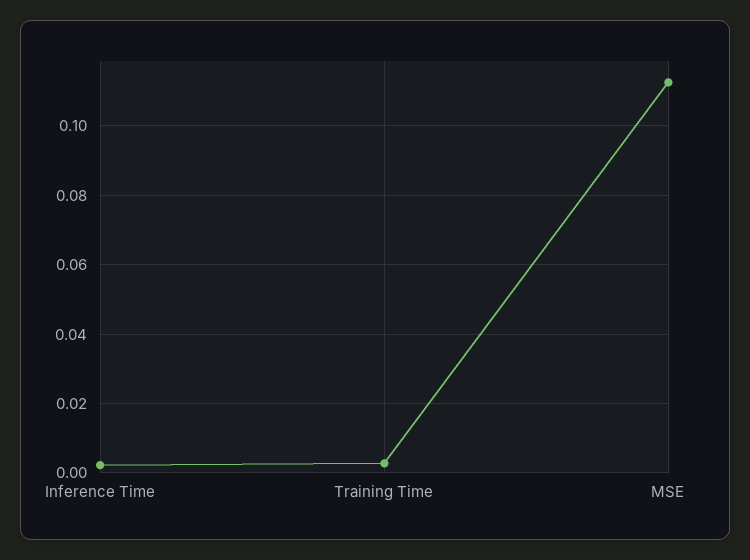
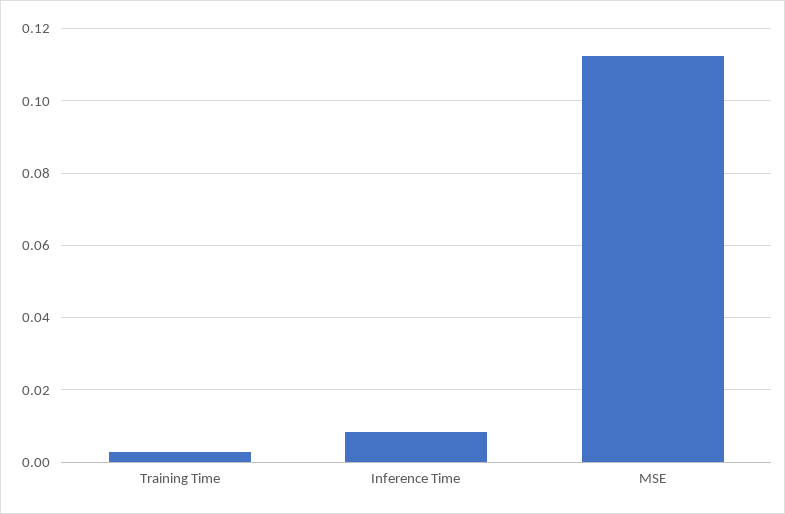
Inference Time: 0.002 -> 0.008

